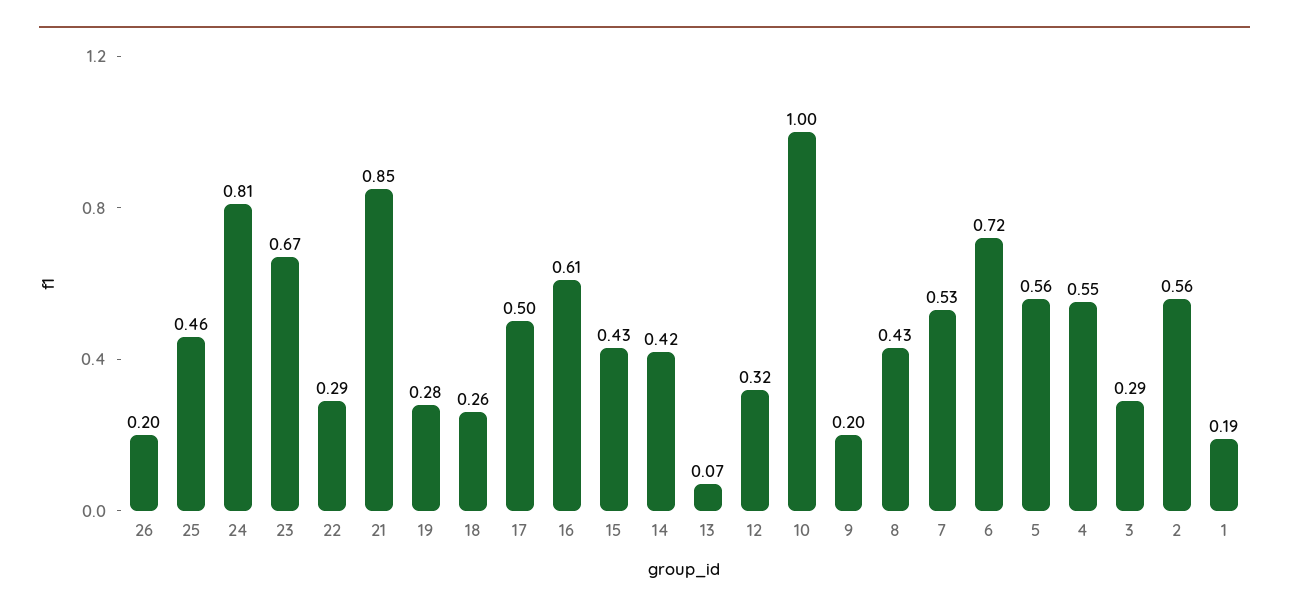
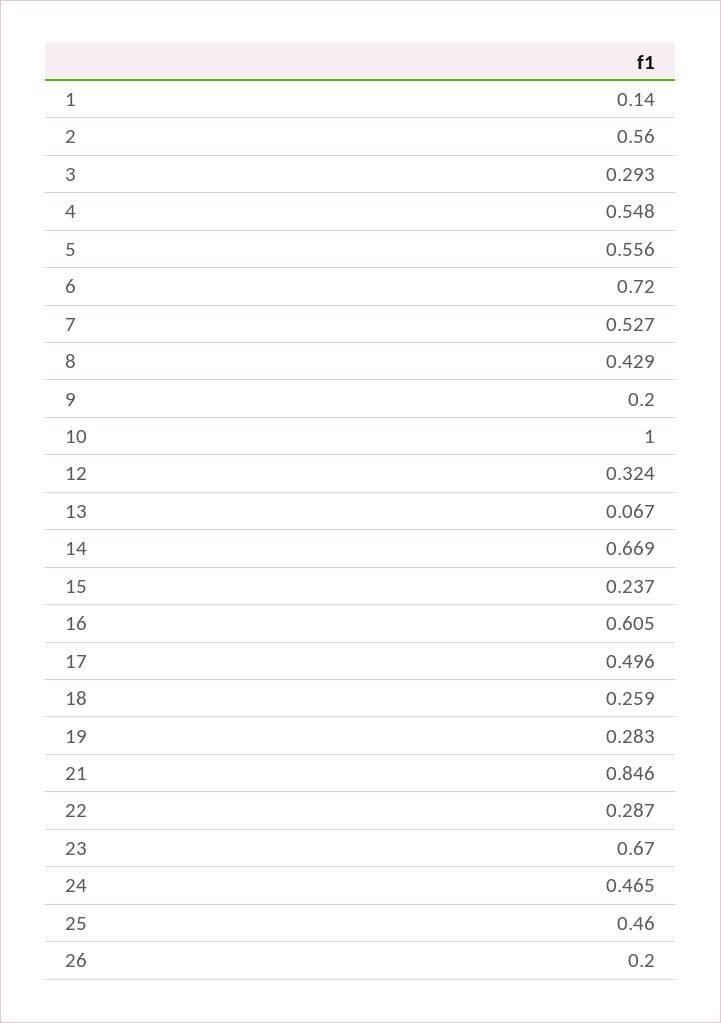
24: 0.81 -> 0.465
15: 0.43 -> 0.237
14: 0.42 -> 0.669
1: 0.19 -> 0.14

